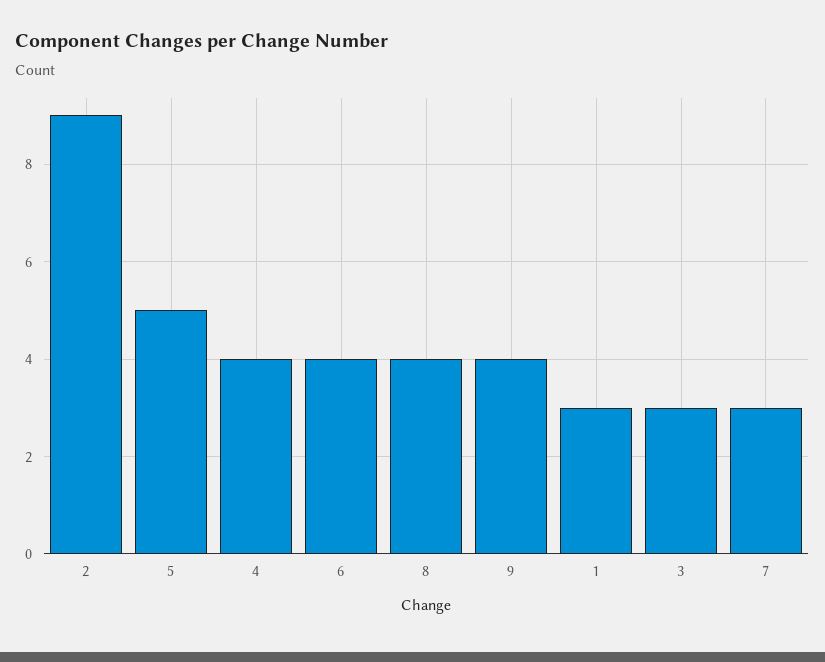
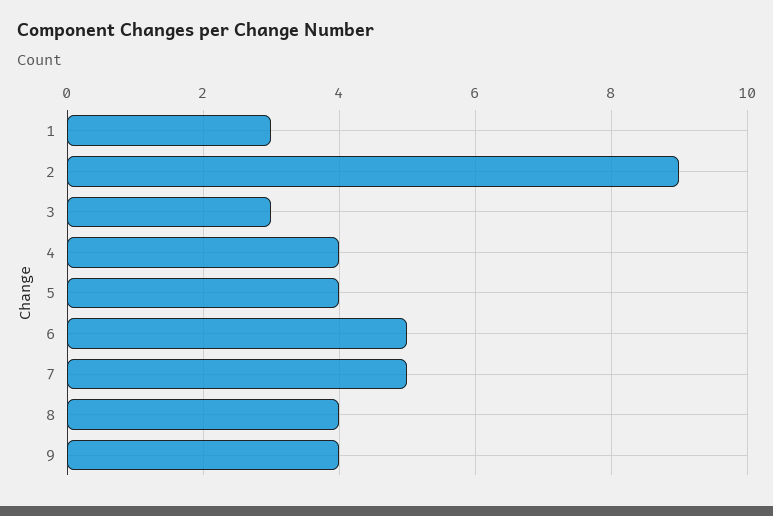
5: 5 -> 4
6: 4 -> 5
7: 3 -> 5

